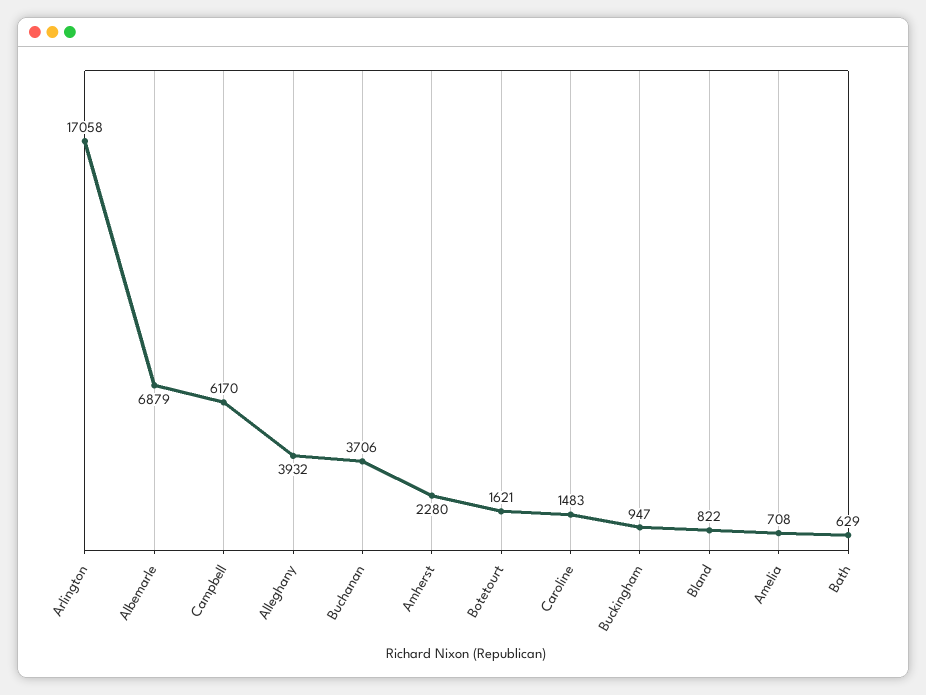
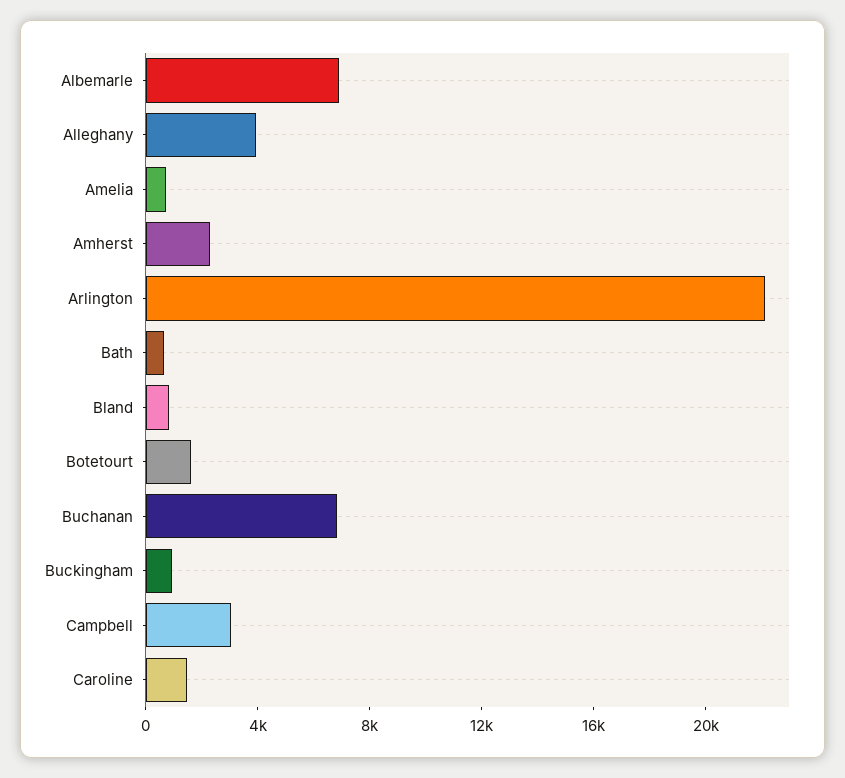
Arlington: 17058 -> 22000
Campbell: 6170 -> 3000
Buchanan: 3706 -> 7000

